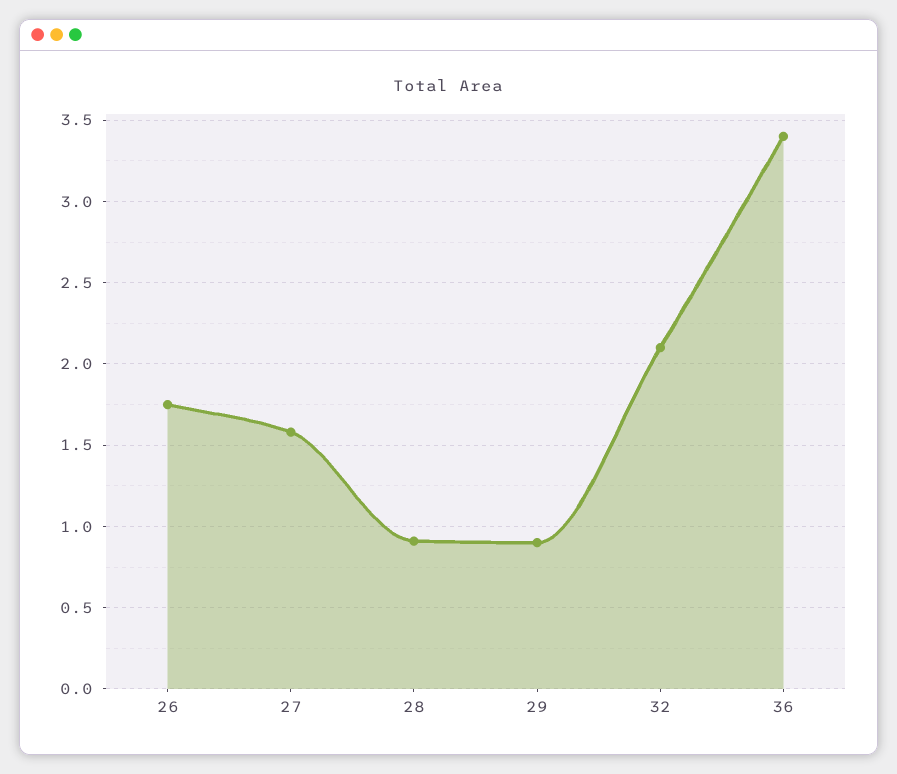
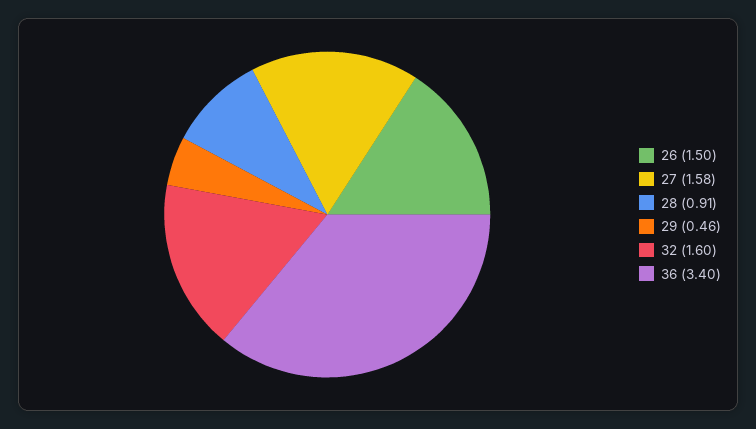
26: 1.75 -> 1.5
29: 0.9 -> 0.46
32: 2.1 -> 1.6

